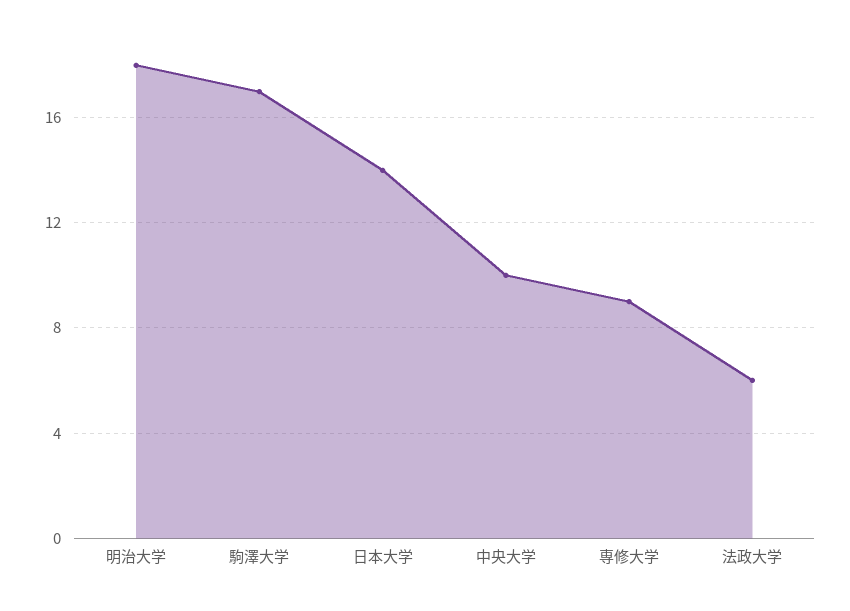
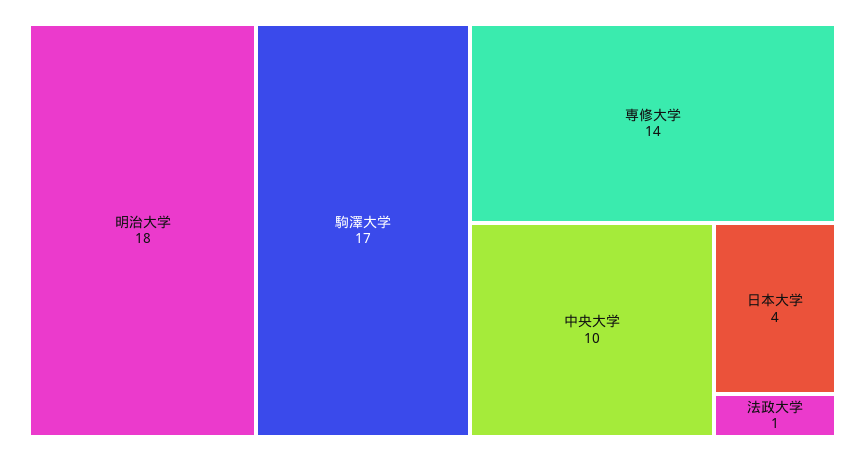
日本大学: 14 -> 4
専修大学: 9 -> 14
法政大学: 6 -> 1

